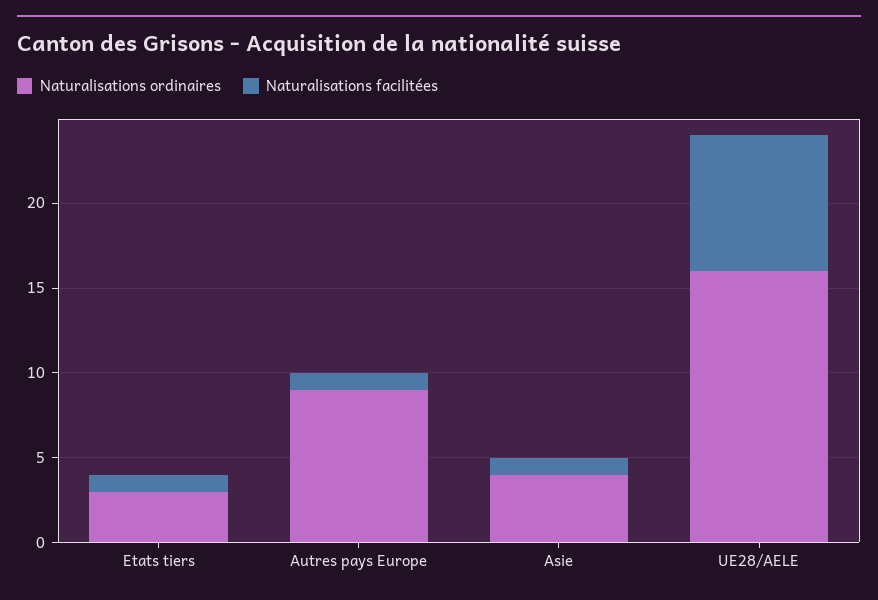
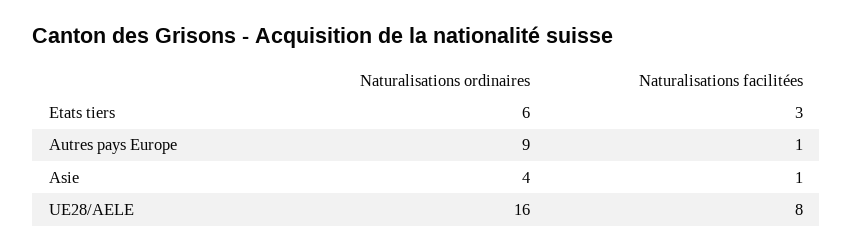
Naturalisations ordinaires, Etats tiers: 3 -> 6
Naturalisations facilitées, Etats tiers: 1 -> 3

